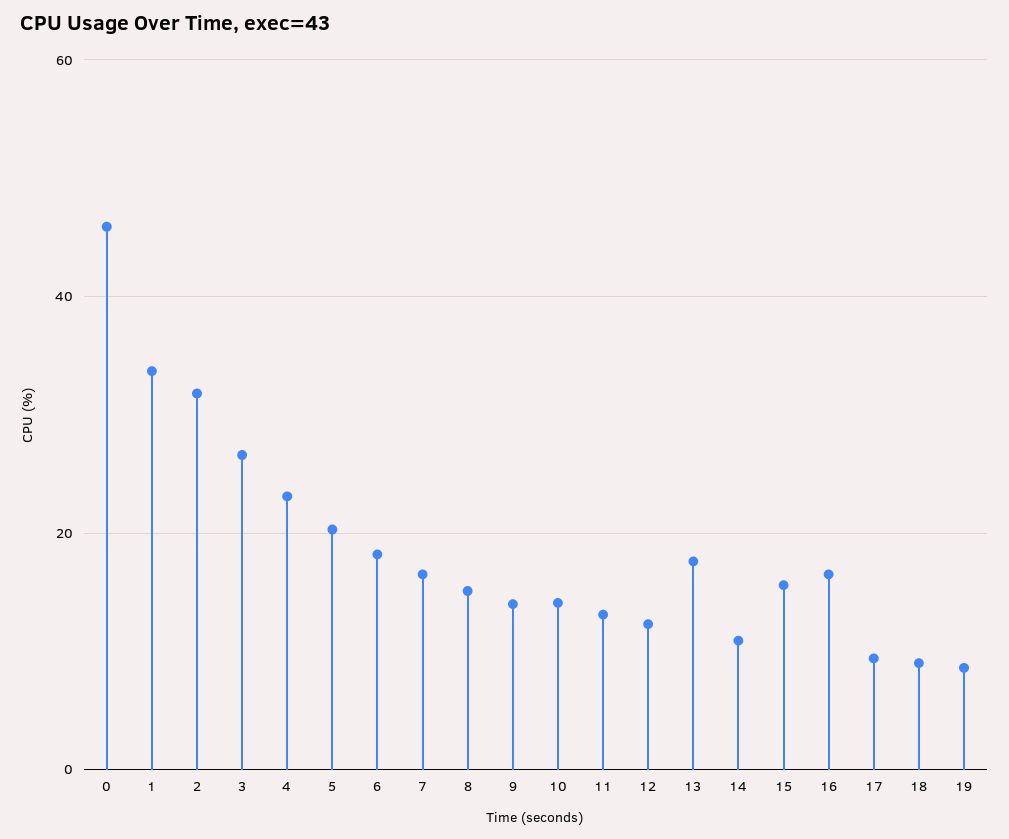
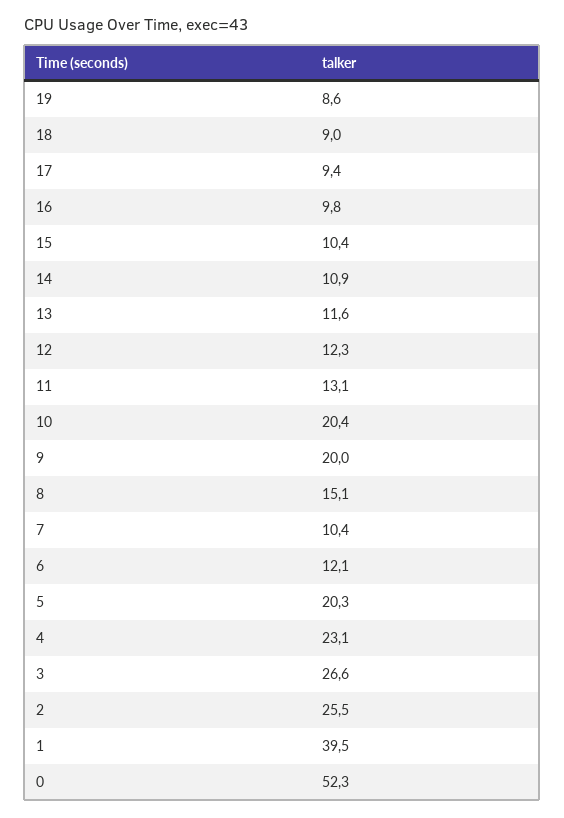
0: 46 -> 52.3
1: 34 -> 39.5
2: 32 -> 25.5
6: 18 -> 12.1
7: 16 -> 10.4
9: 14 -> 20
10: 14 -> 20.4
13: 18 -> 11.6
15: 16 -> 10.4
16: 16 -> 9.8

